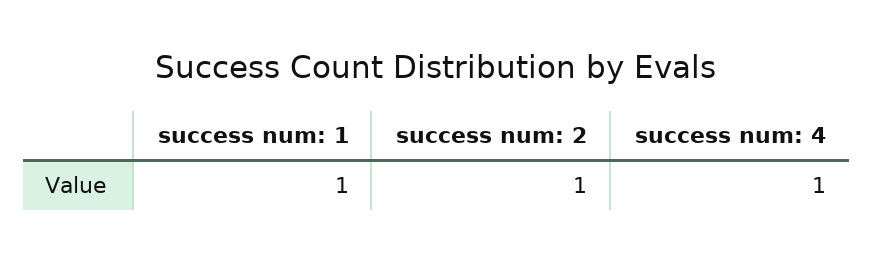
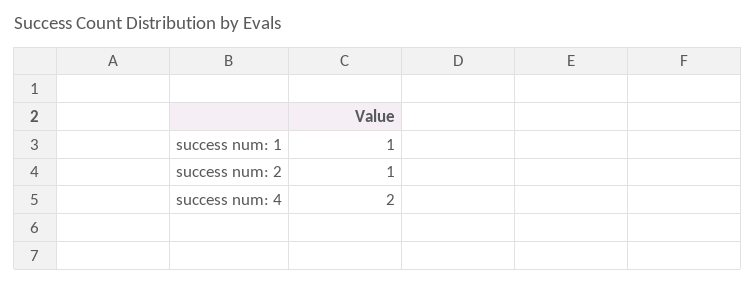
success num: 4: 1 -> 2

